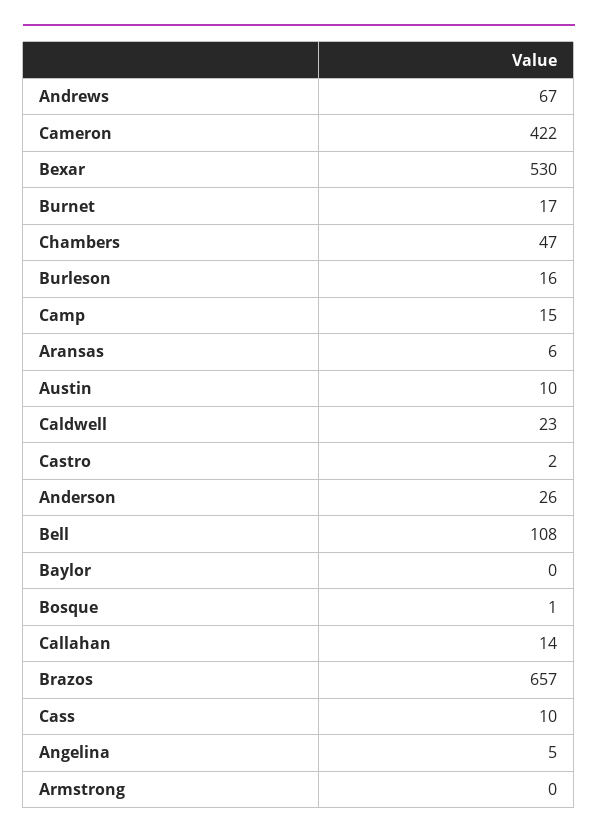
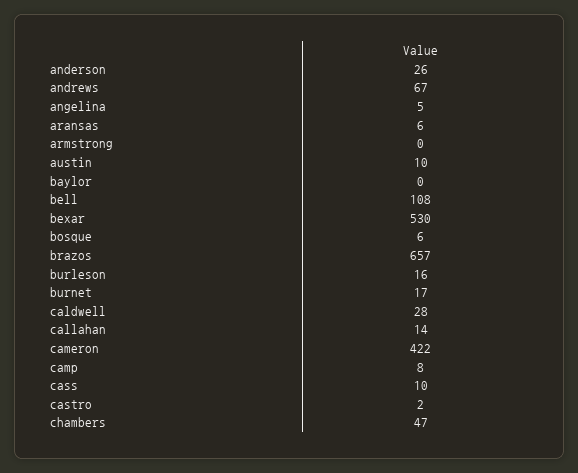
Camp: 15 -> 8
Caldwell: 23 -> 28
Bosque: 1 -> 6

